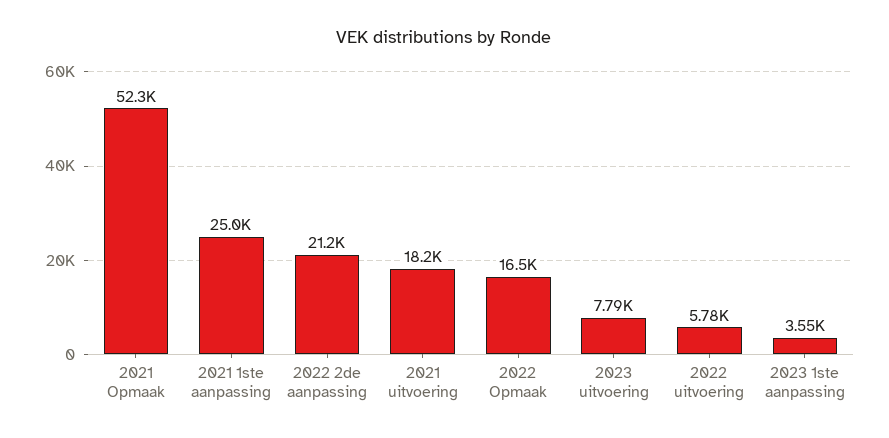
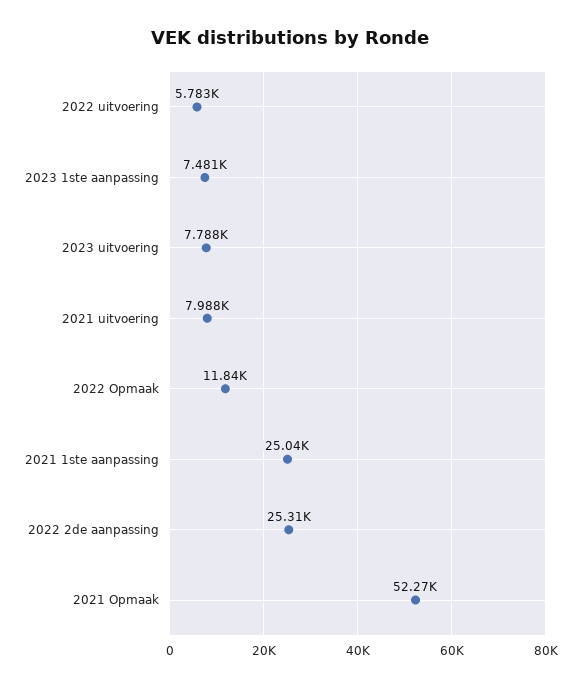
2022 2de aanpassing: 21200 -> 25310
2021 uitvoering: 18200 -> 7988
2022 Opmaak: 16500 -> 11840
2023 1ste aanpassing: 3550 -> 7481

